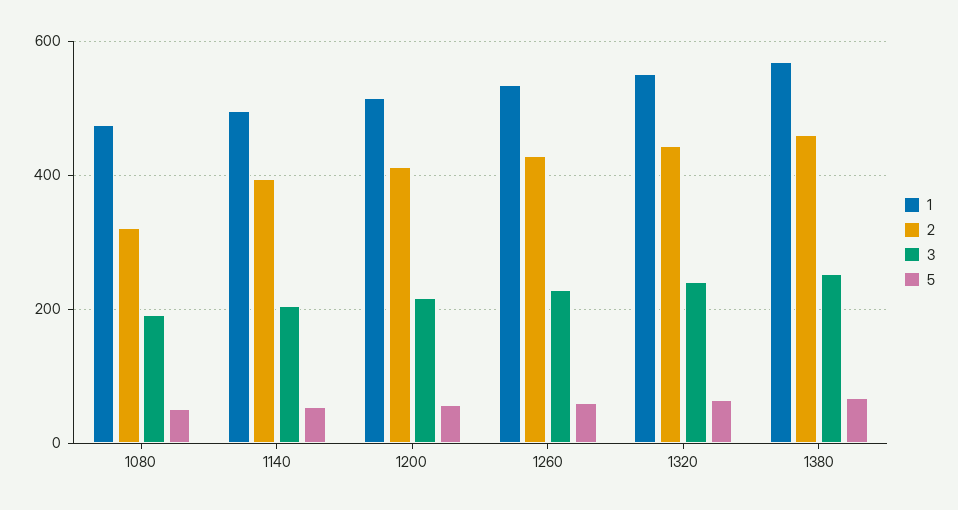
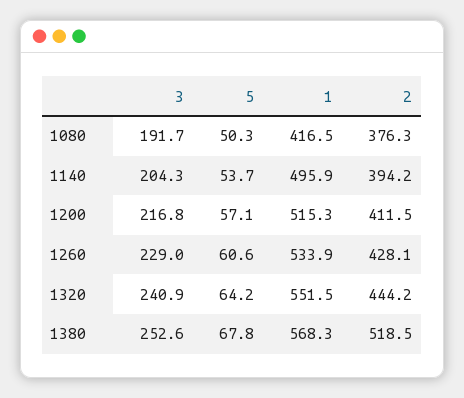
1, 1080: 480 -> 416.5
2, 1080: 320 -> 376.3
2, 1380: 460 -> 518.5

